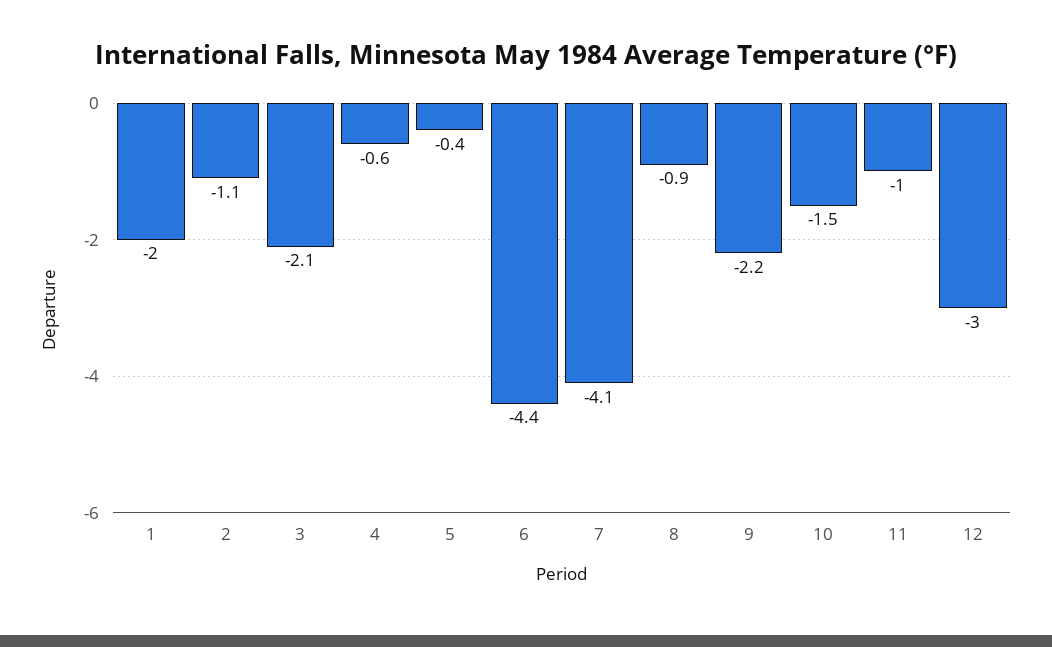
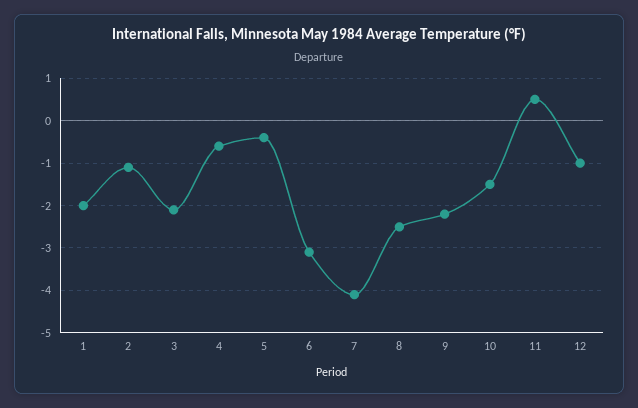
6: -4.4 -> -3
8: -0.9 -> -2.5
11: -1 -> 0.5
12: -3 -> -1

